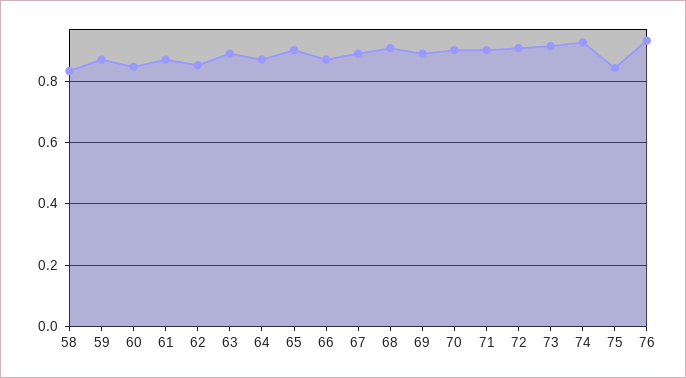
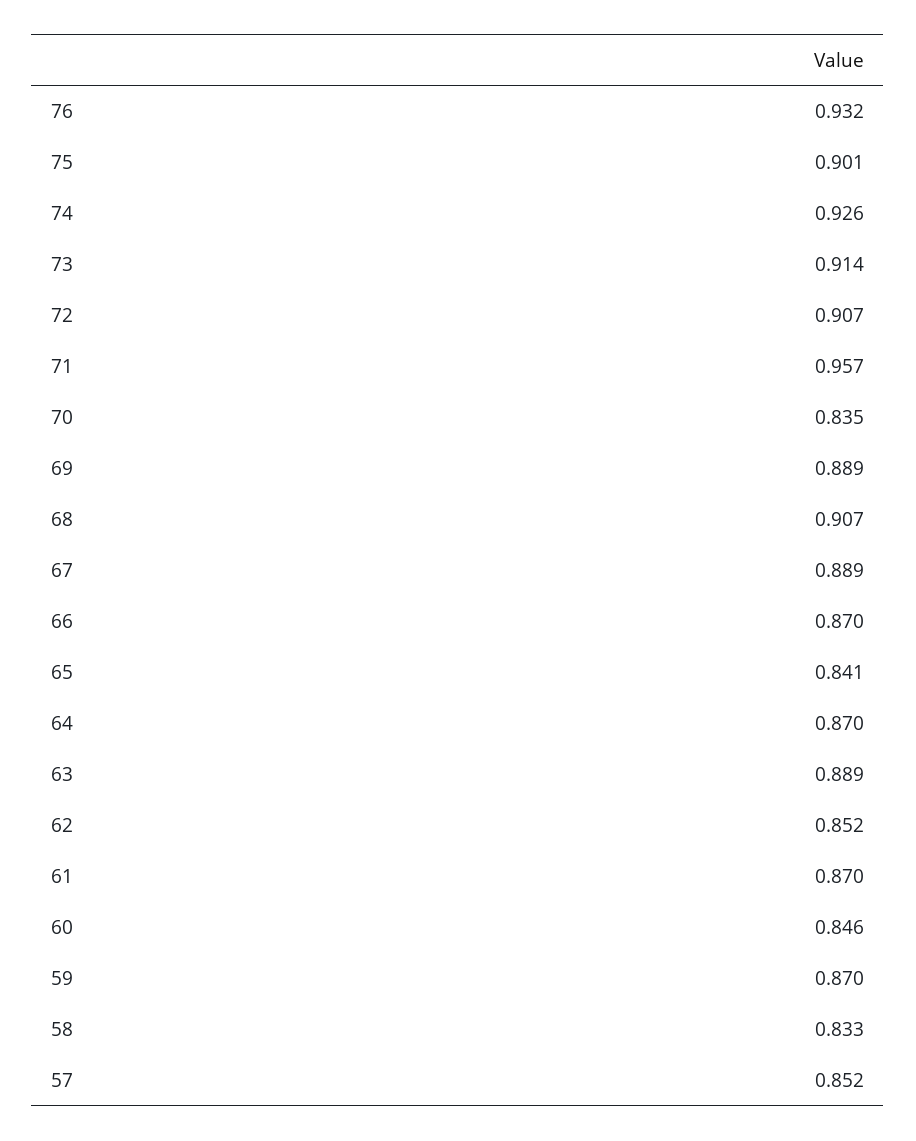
65: 0.9 -> 0.841
70: 0.9 -> 0.835
71: 0.9 -> 0.957
75: 0.84 -> 0.901
57: none -> 0.852

